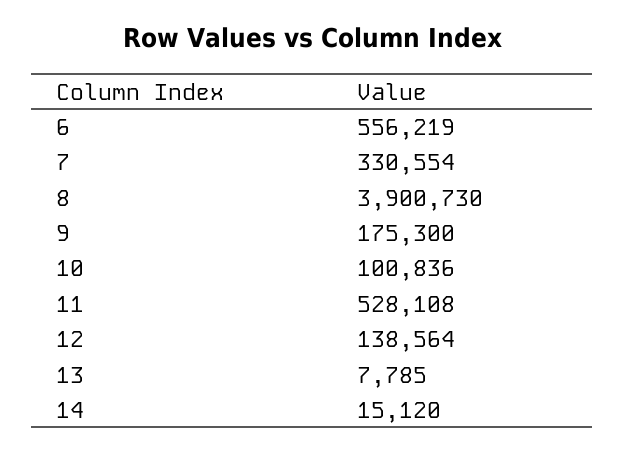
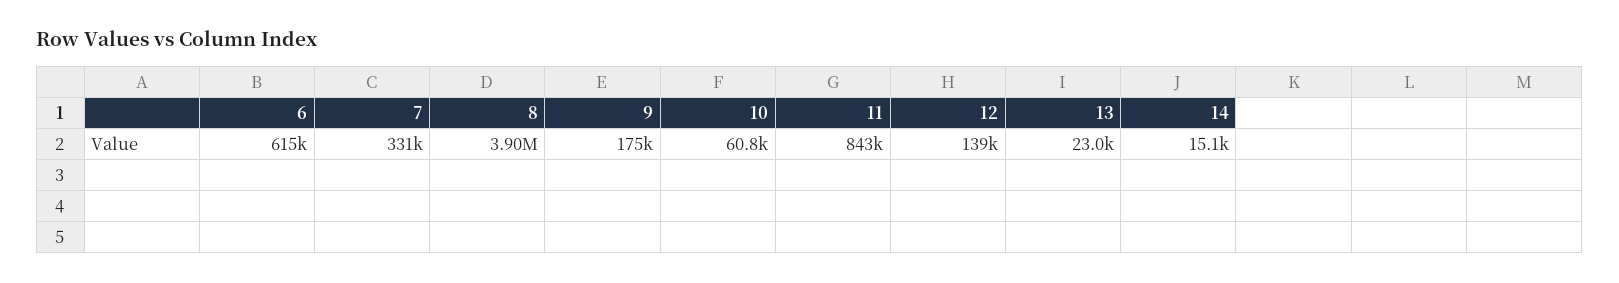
6: 556219 -> 615000
10: 100836 -> 60800
11: 528108 -> 843000
13: 7785 -> 23000

